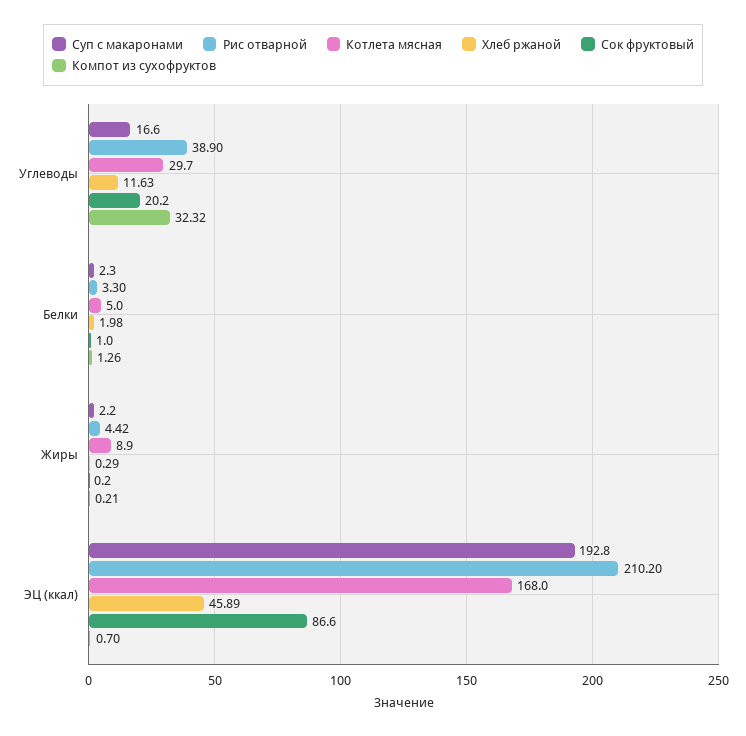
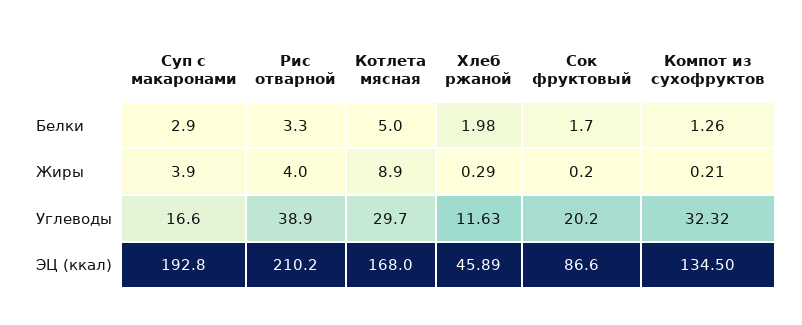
Суп с макаронами, Белки: 2.3 -> 2.9
Сок фруктовый, Белки: 1 -> 1.7
Суп с макаронами, Жиры: 2.2 -> 3.9
Рис отварной, Жиры: 4.42 -> 4
Компот из сухофруктов, ЭЦ (ккал): 0.7 -> 134.5

